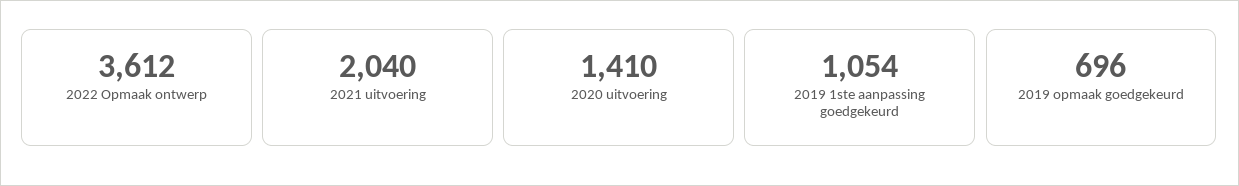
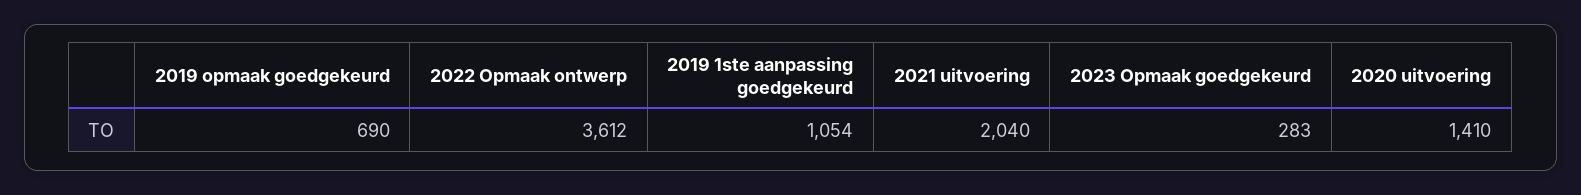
2019 opmaak goedgekeurd: 696 -> 690
2023 Opmaak goedgekeurd: none -> 283

